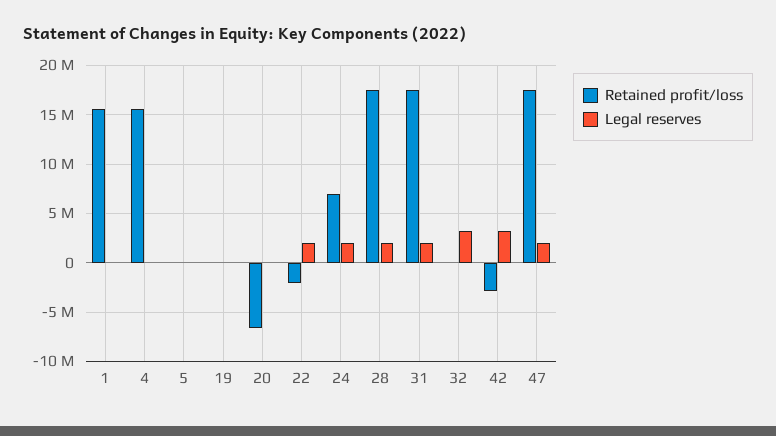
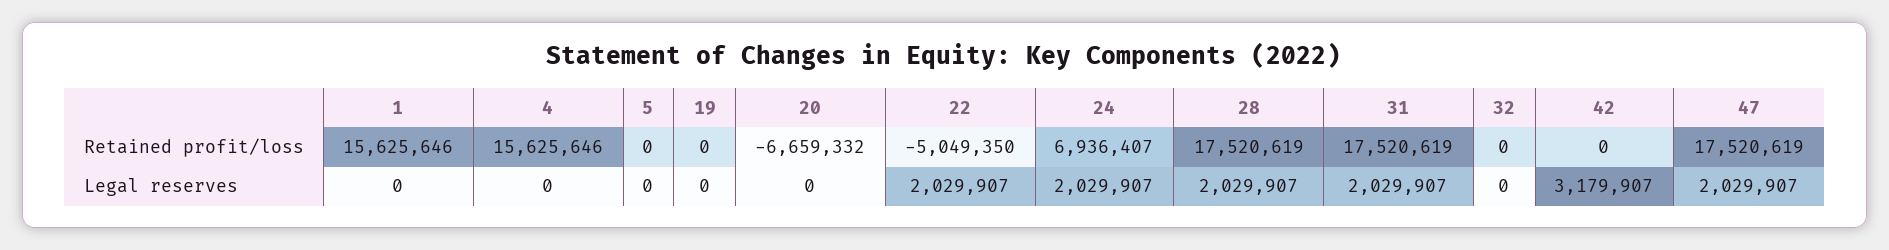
Retained profit/loss, 22: -2000000 -> -5049350
Legal reserves, 32: 3000000 -> 0
Retained profit/loss, 42: -3000000 -> 0

